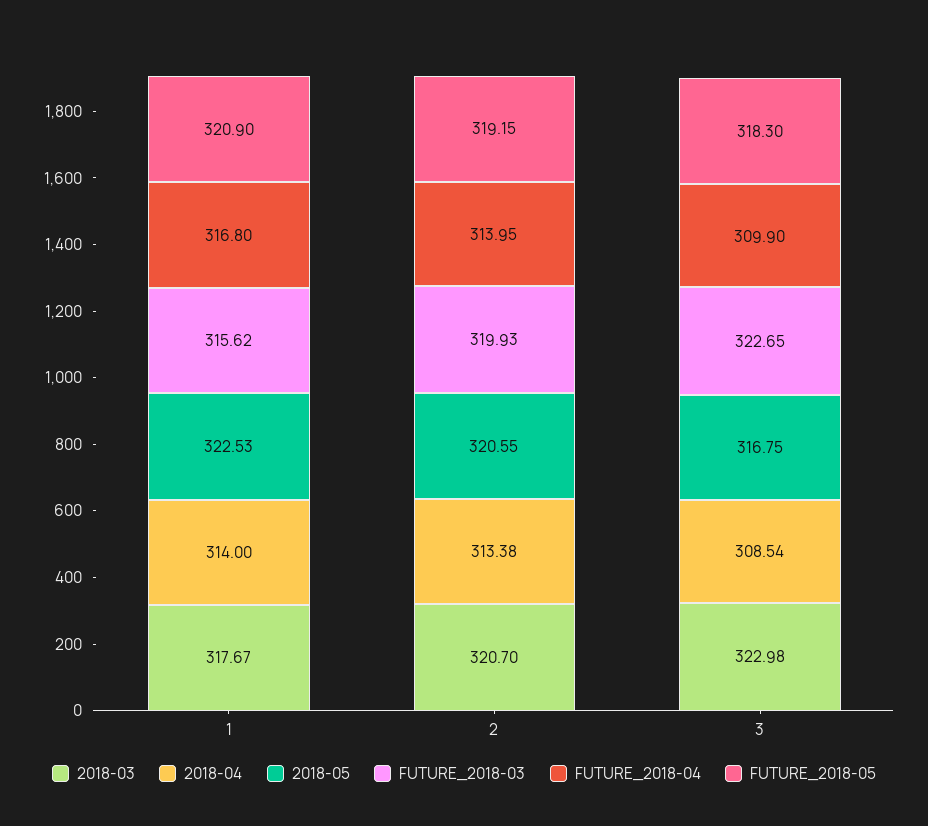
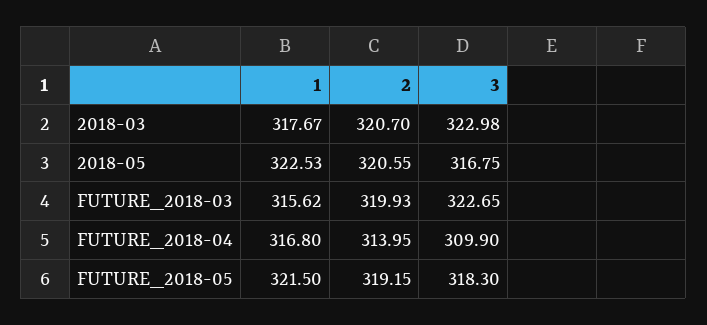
2018-04, 1: 314 -> none
FUTURE_2018-05, 1: 320.9 -> 321.5
2018-04, 2: 313.38 -> none
2018-04, 3: 308.54 -> none

